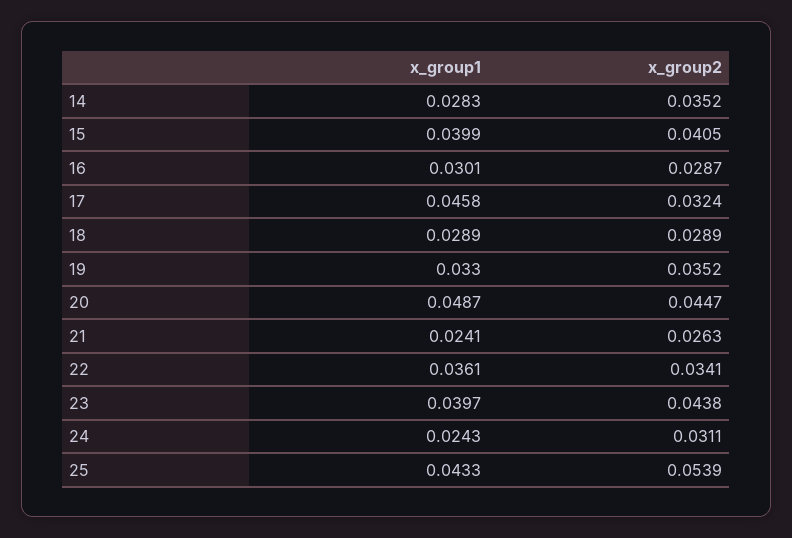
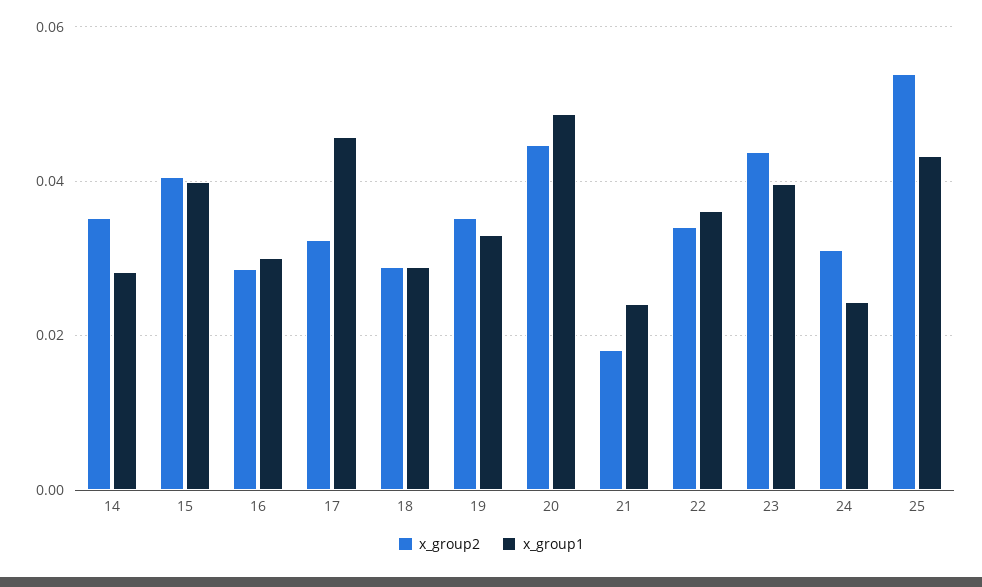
x_group2, 21: 0.0263 -> 0.018

